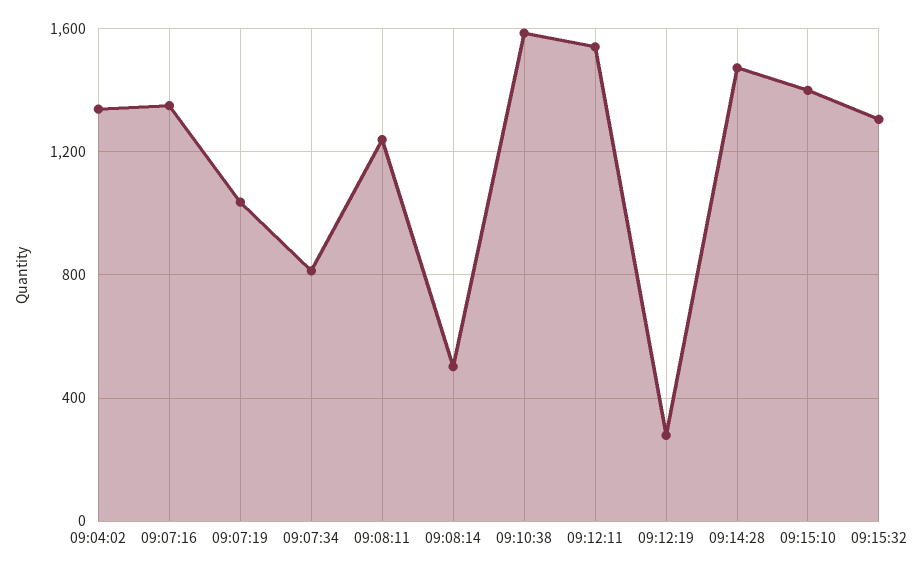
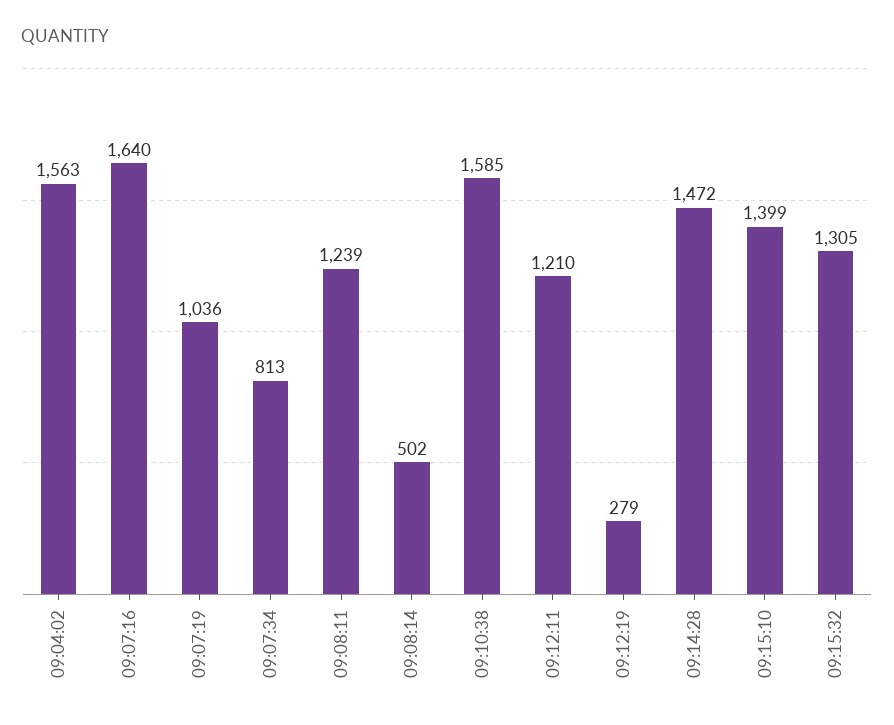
09:04:02: 1350 -> 1563
09:07:16: 1350 -> 1640
09:12:11: 1550 -> 1210

